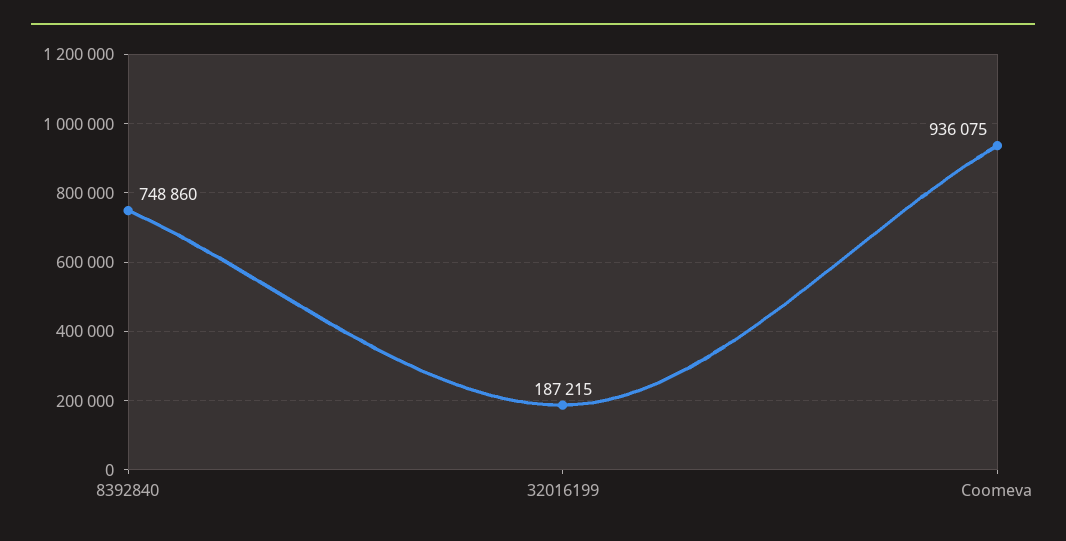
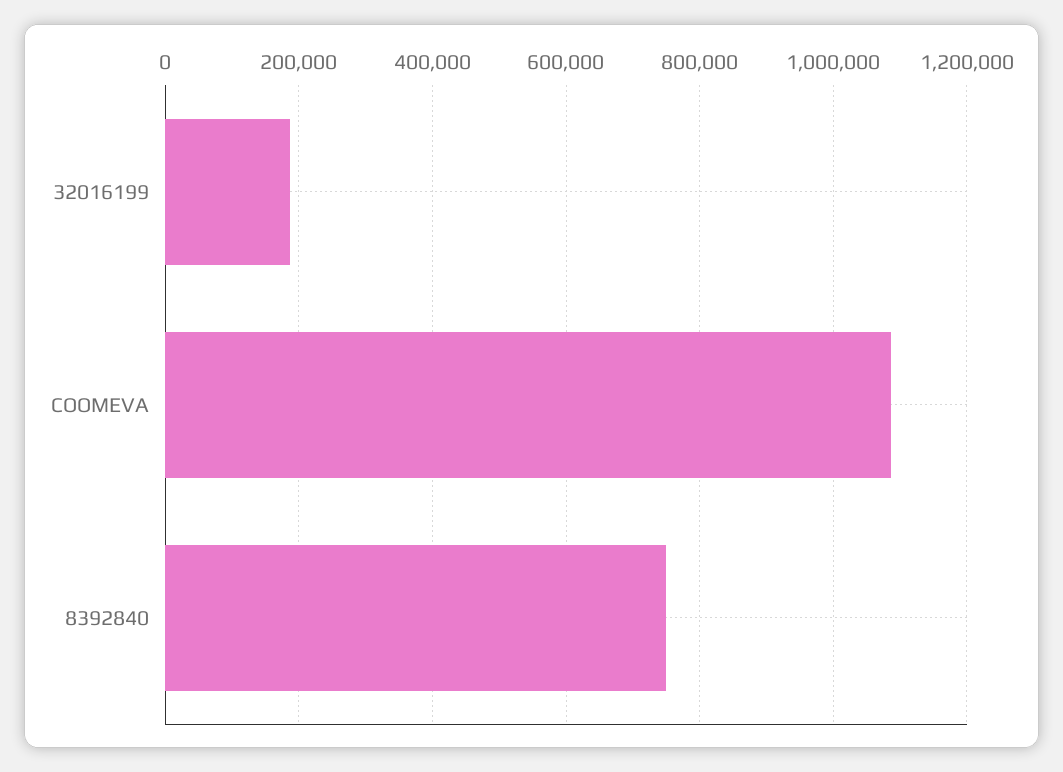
Coomeva: 936075 -> 1080000

